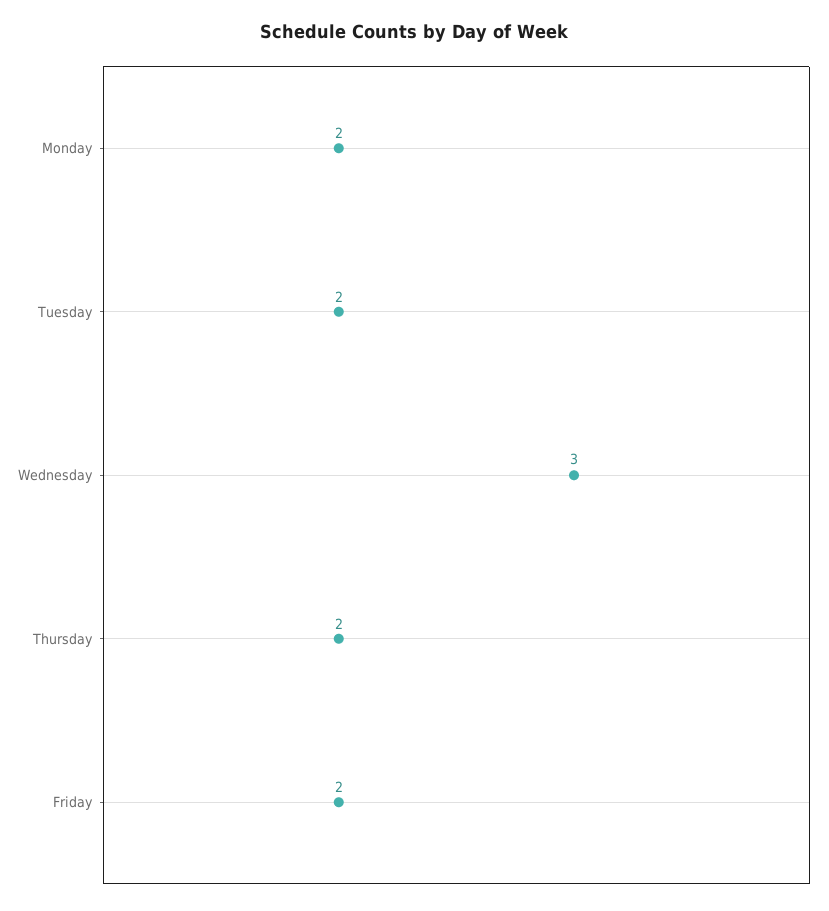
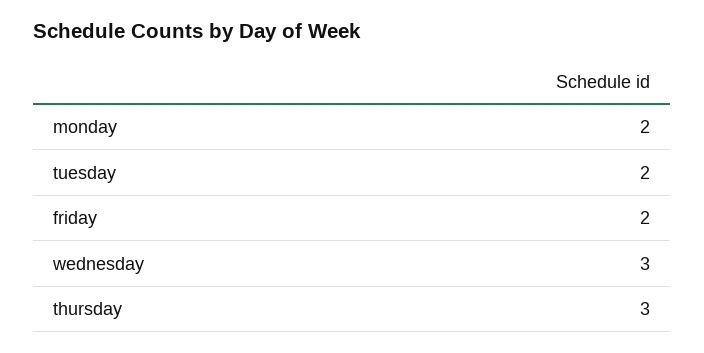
Thursday: 2 -> 3

